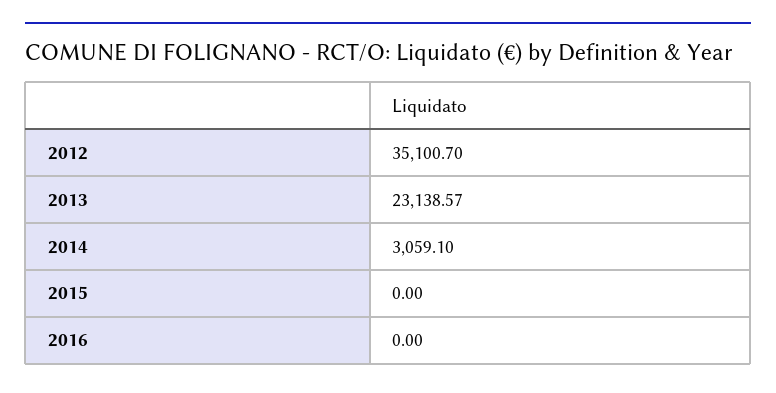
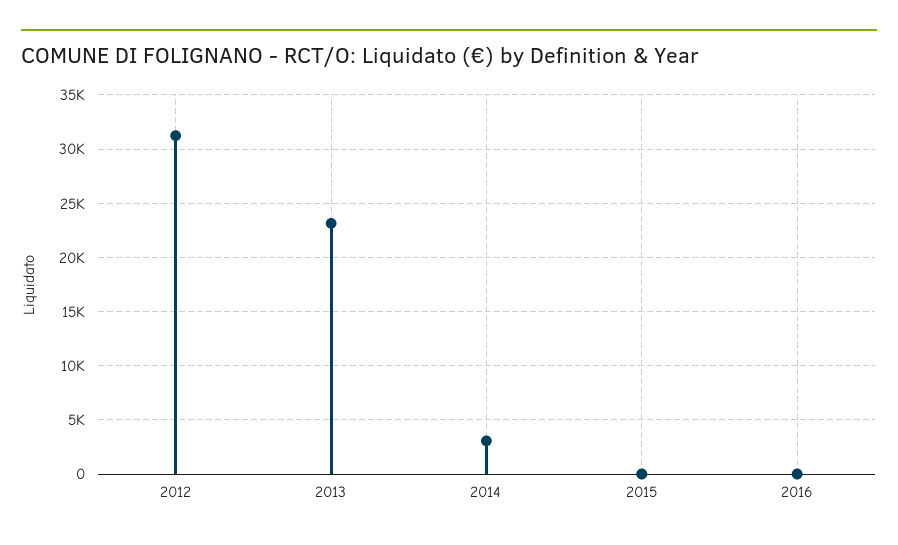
2012: 35100.7 -> 31000

